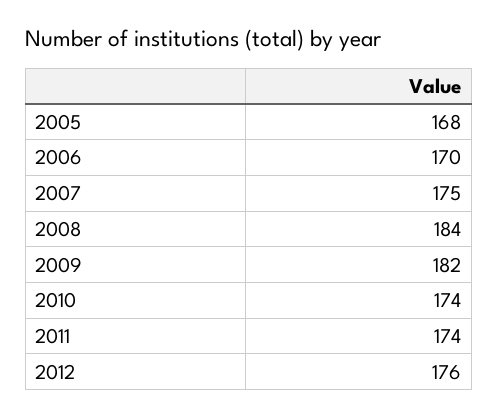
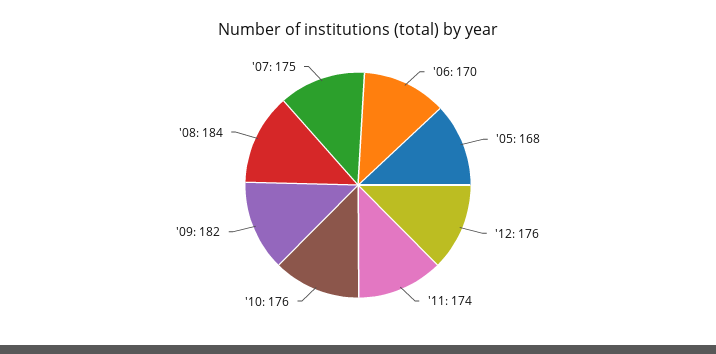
2010: 174 -> 176

